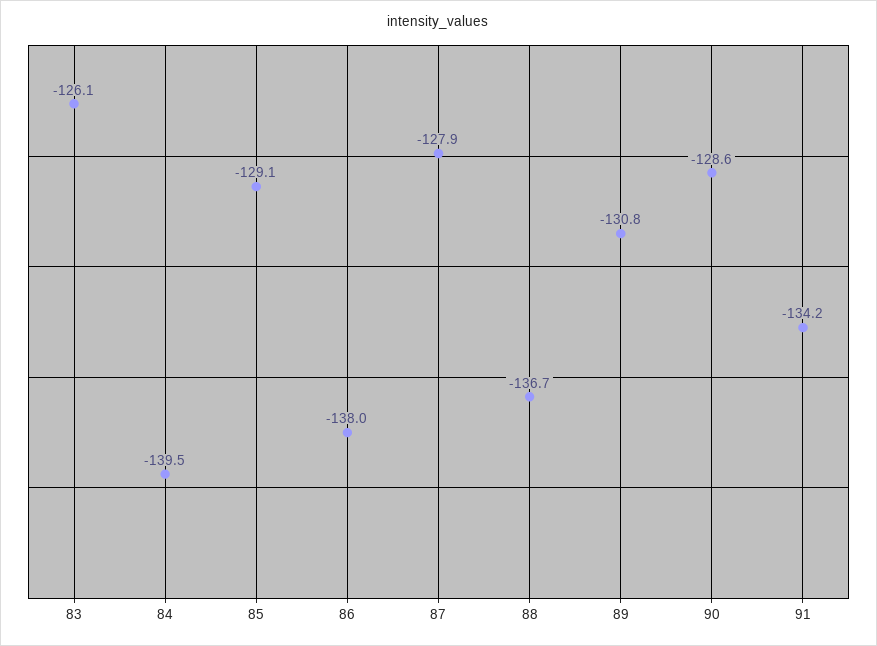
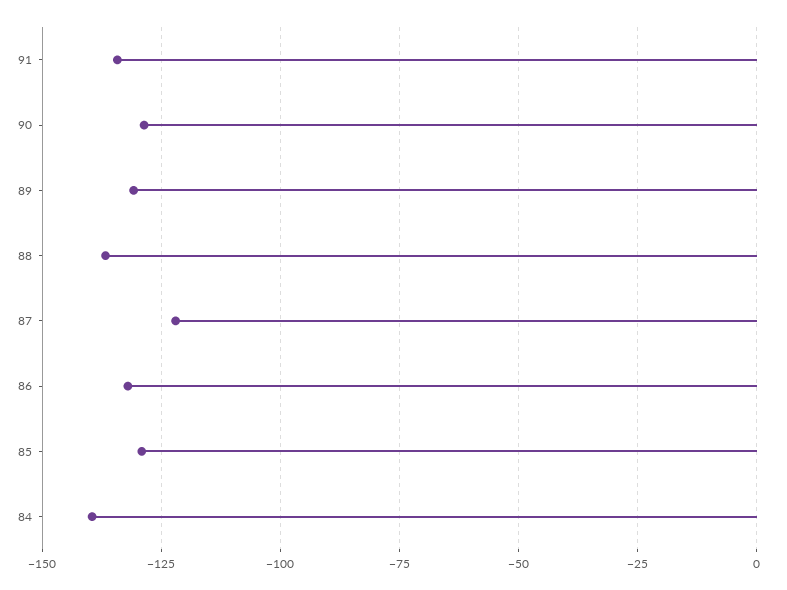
83: -126.1 -> none
86: -138 -> -132.5
87: -127.9 -> -122.5

